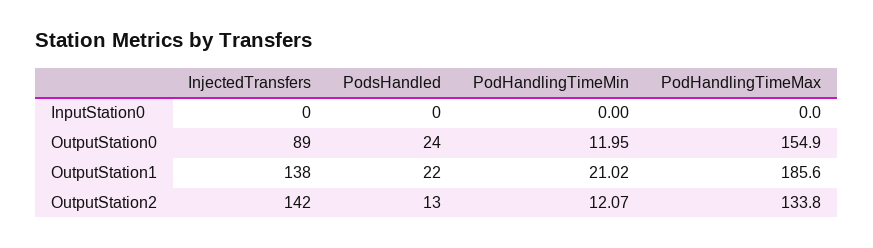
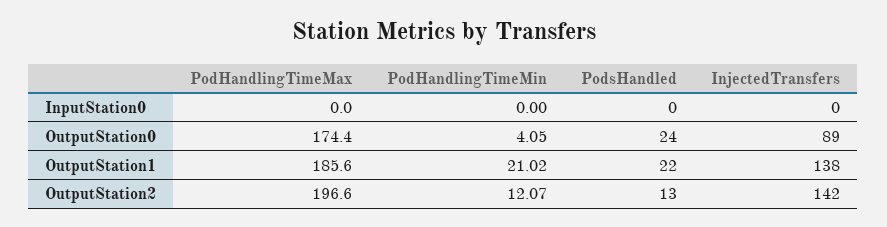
PodHandlingTimeMin, OutputStation0: 11.95 -> 4.05
PodHandlingTimeMax, OutputStation0: 154.9 -> 174.4
PodHandlingTimeMax, OutputStation2: 133.8 -> 196.6

